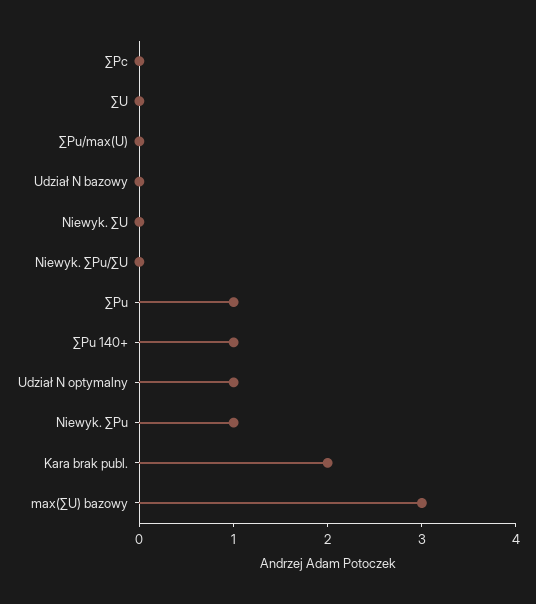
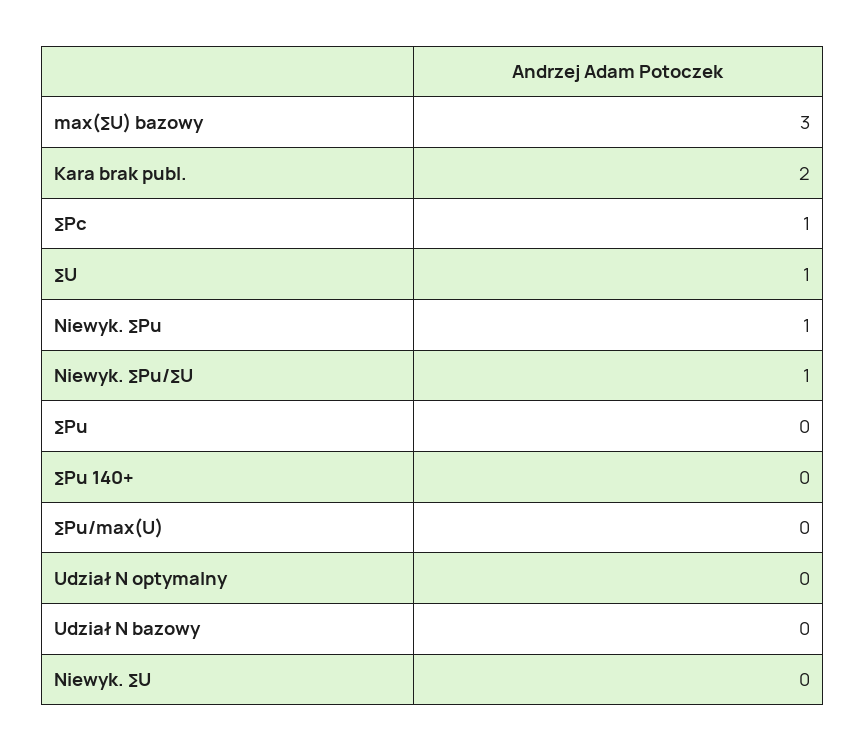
∑Pc: 0 -> 1
∑U: 0 -> 1
Niewyk. ∑Pu/∑U: 0 -> 1
∑Pu: 1 -> 0
∑Pu 140+: 1 -> 0
Udział N optymalny: 1 -> 0

